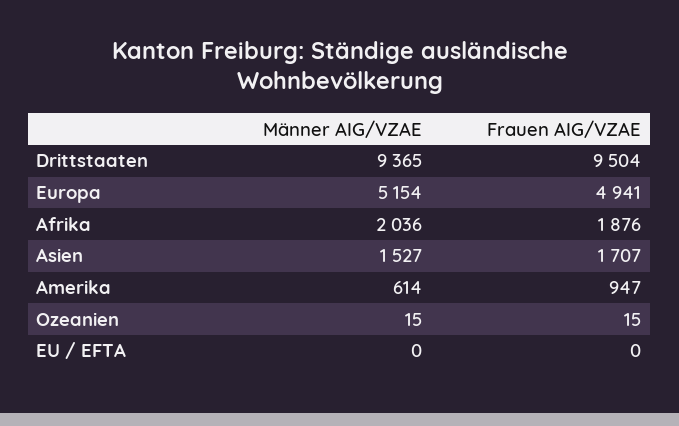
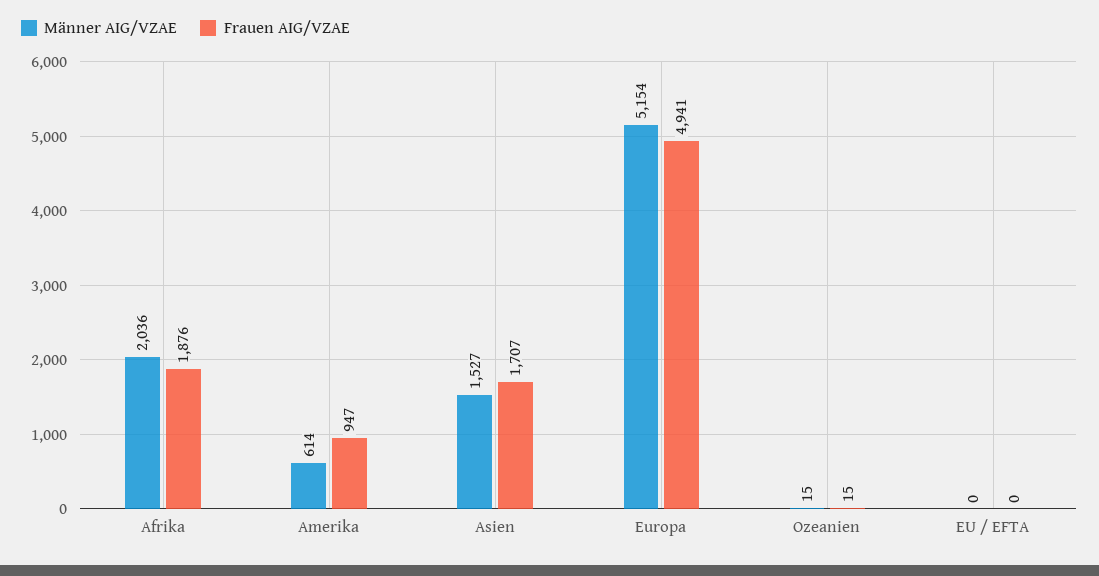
Männer AIG/VZAE, Drittstaaten: 9365 -> none
Frauen AIG/VZAE, Drittstaaten: 9504 -> none

